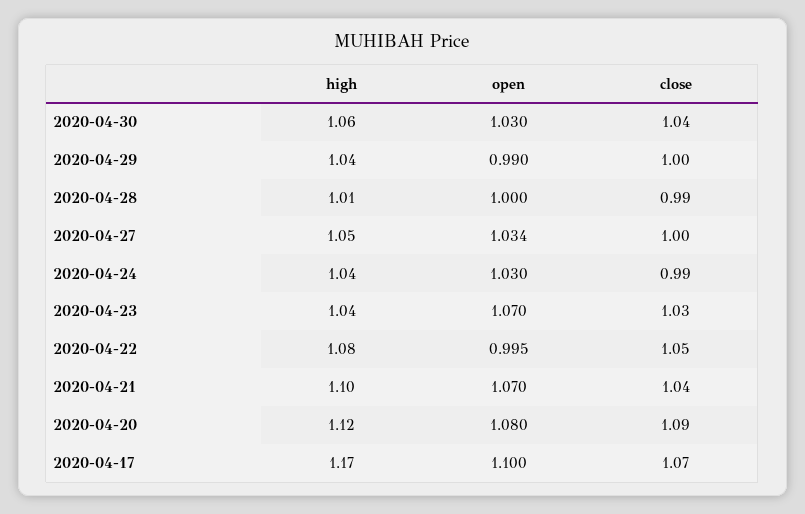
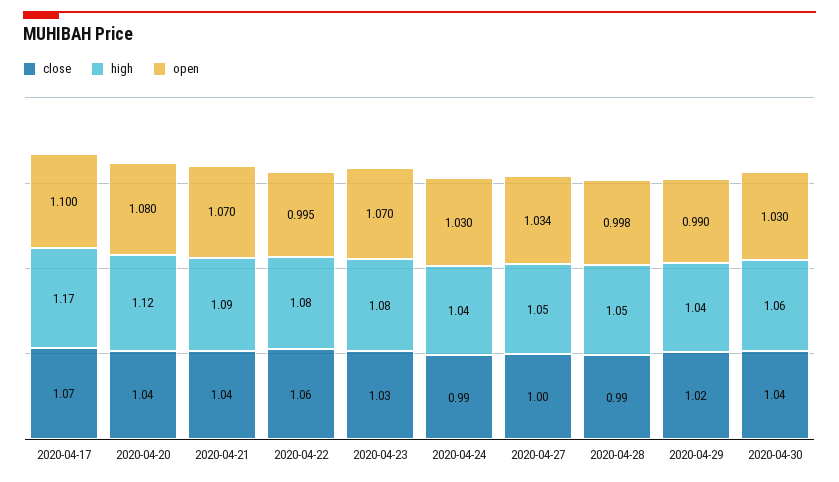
close, 2020-04-29: 1 -> 1.02
high, 2020-04-28: 1.01 -> 1.05
open, 2020-04-28: 1 -> 0.998
high, 2020-04-23: 1.04 -> 1.08
close, 2020-04-22: 1.05 -> 1.06
high, 2020-04-21: 1.1 -> 1.09
close, 2020-04-20: 1.09 -> 1.04

